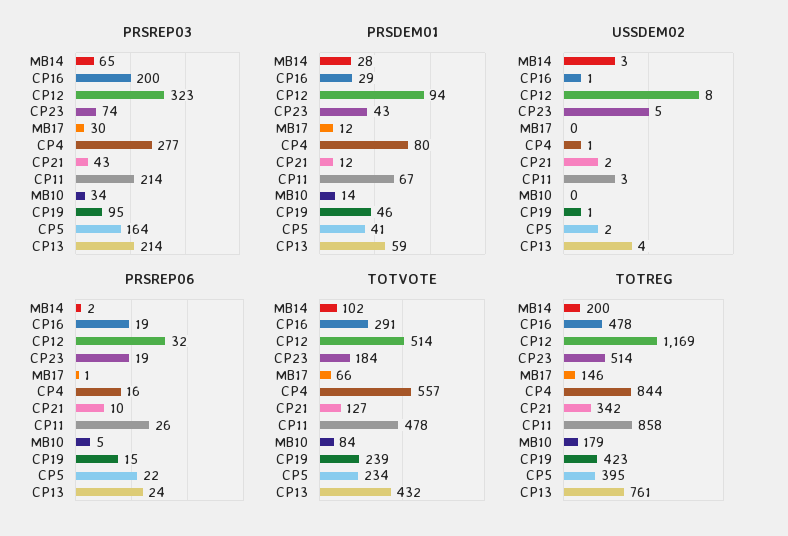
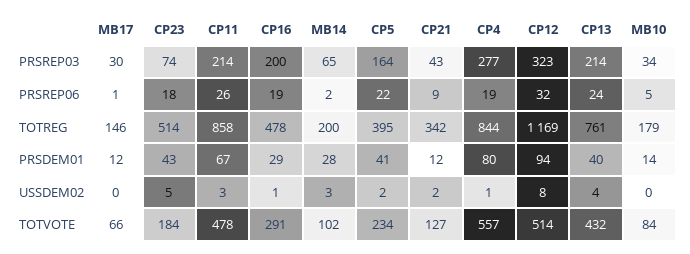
PRSREP03, CP19: 95 -> none
PRSDEM01, CP19: 46 -> none
PRSDEM01, CP13: 59 -> 40
USSDEM02, CP19: 1 -> none
PRSREP06, CP23: 19 -> 18
PRSREP06, CP4: 16 -> 19
PRSREP06, CP21: 10 -> 9
PRSREP06, CP19: 15 -> none
TOTVOTE, CP19: 239 -> none
TOTREG, CP19: 423 -> none

